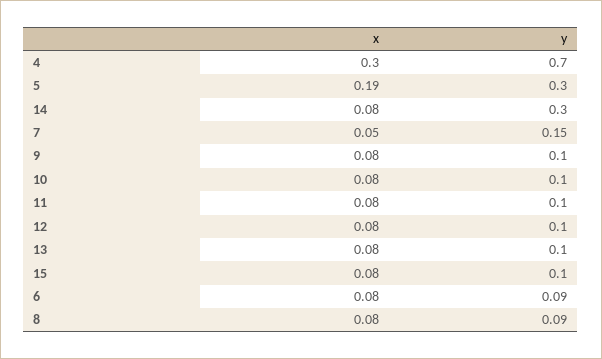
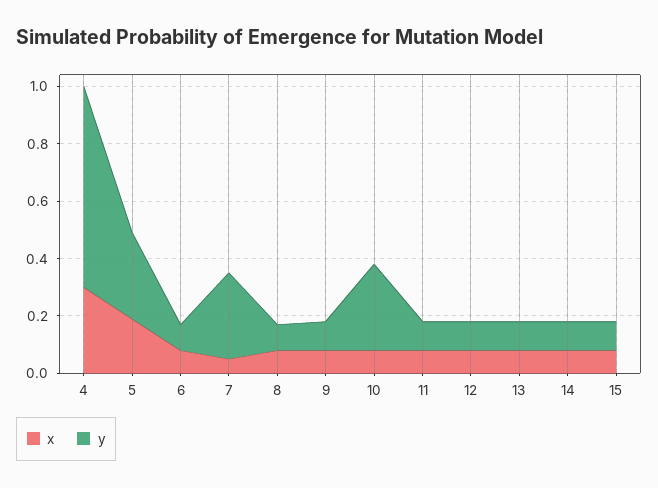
y, 14: 0.3 -> 0.1
y, 7: 0.15 -> 0.3
y, 10: 0.1 -> 0.3

